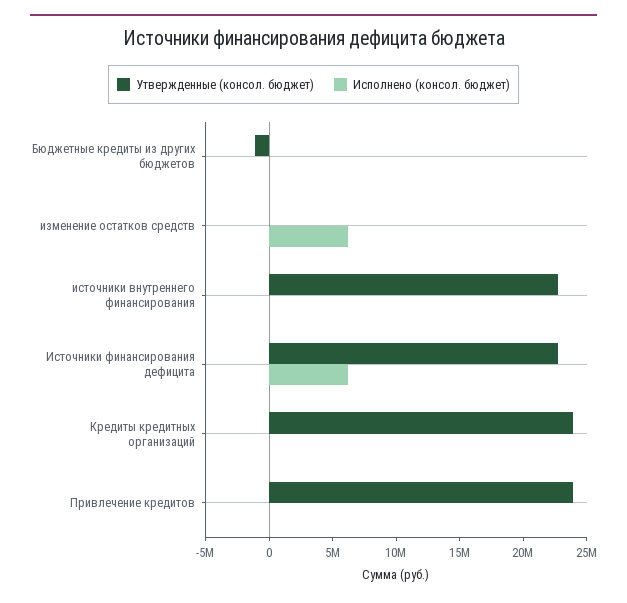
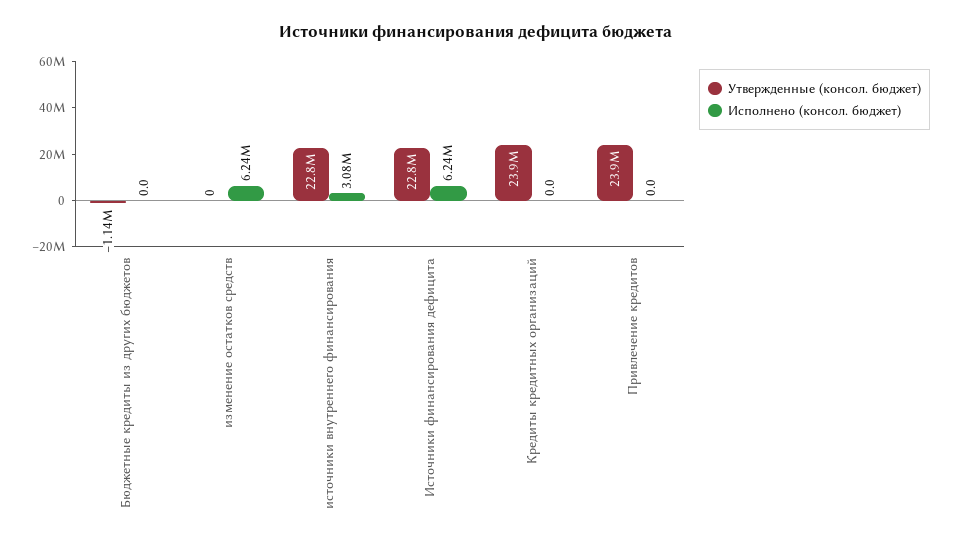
Исполнено (консол. бюджет), источники внутреннего финансирования: 0 -> 3080000

